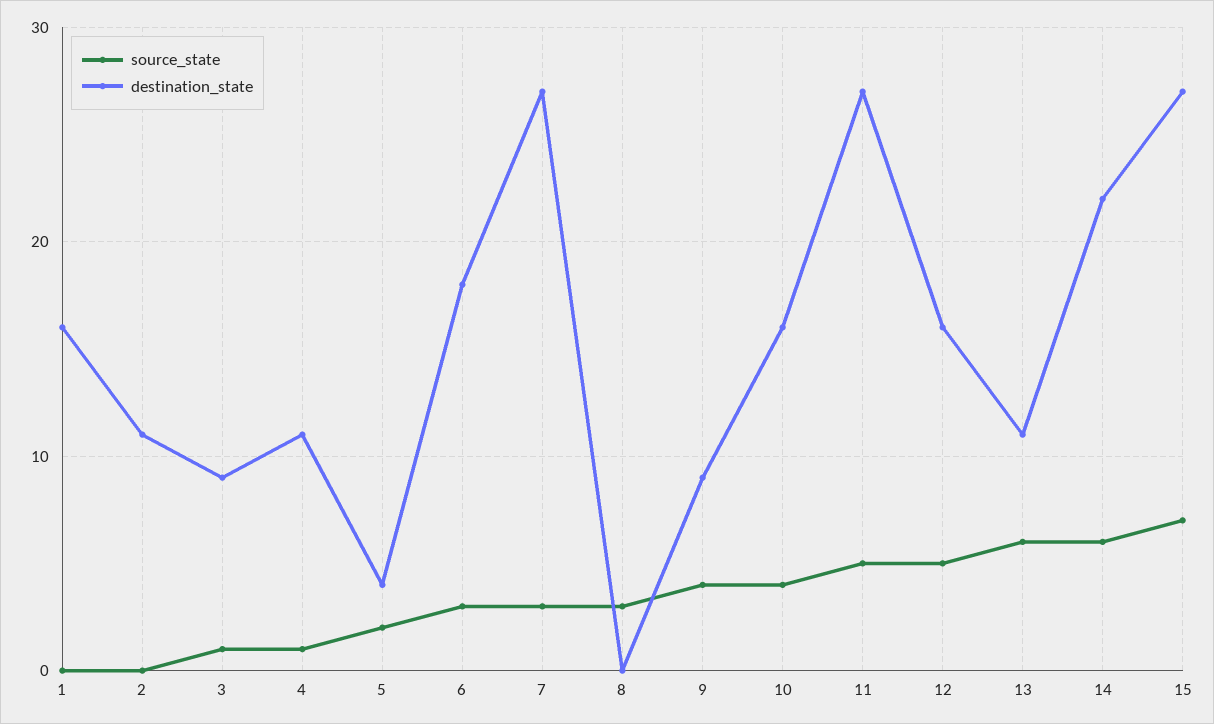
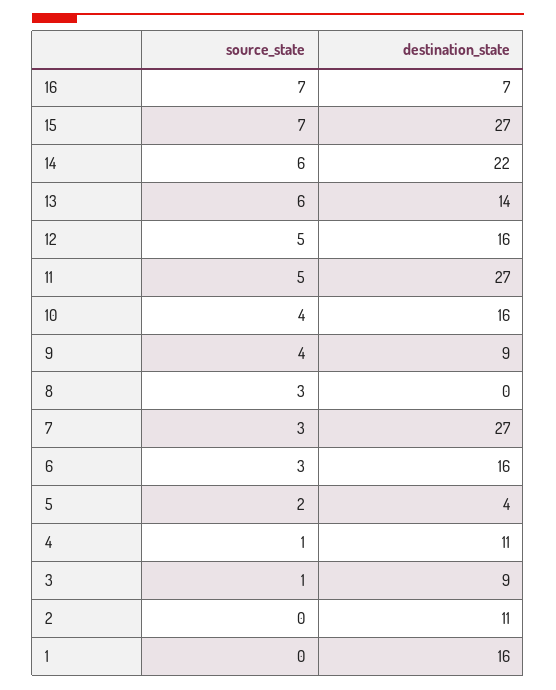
destination_state, 6: 18 -> 16
destination_state, 13: 11 -> 14
source_state, 16: none -> 7
destination_state, 16: none -> 7

